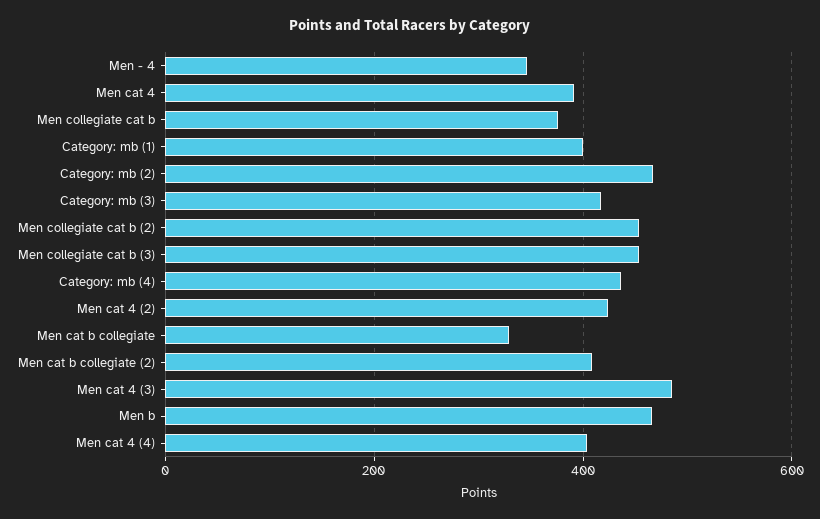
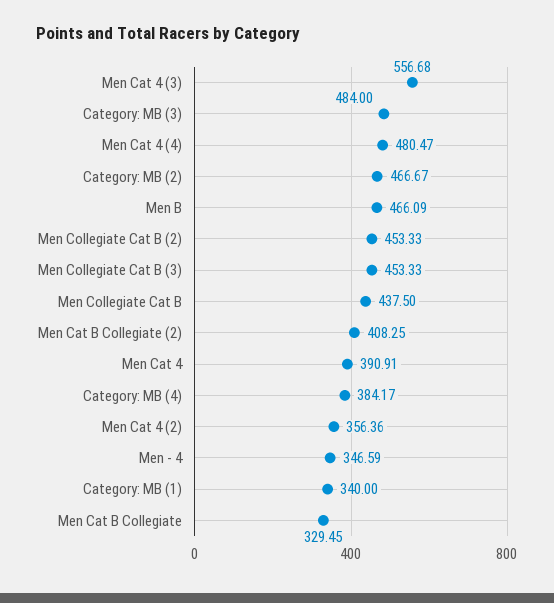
Men collegiate cat b: 380 -> 437.5
Category: mb (1): 400 -> 340
Category: mb (3): 420 -> 484
Category: mb (4): 440 -> 384.17
Men cat 4 (2): 420 -> 356.36
Men cat 4 (3): 480 -> 556.68
Men cat 4 (4): 400 -> 480.47

